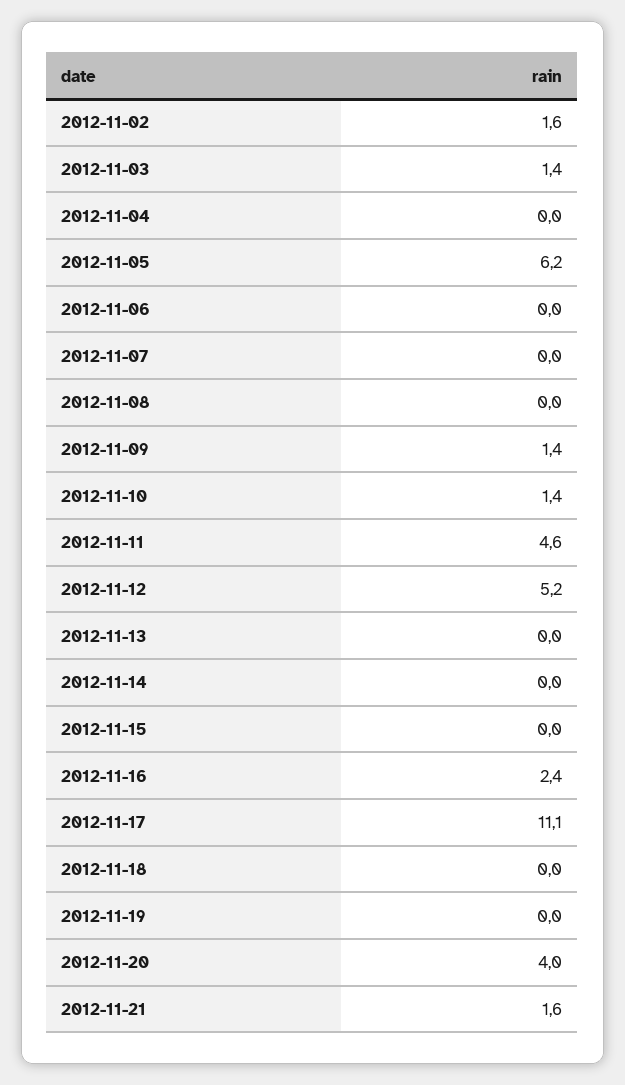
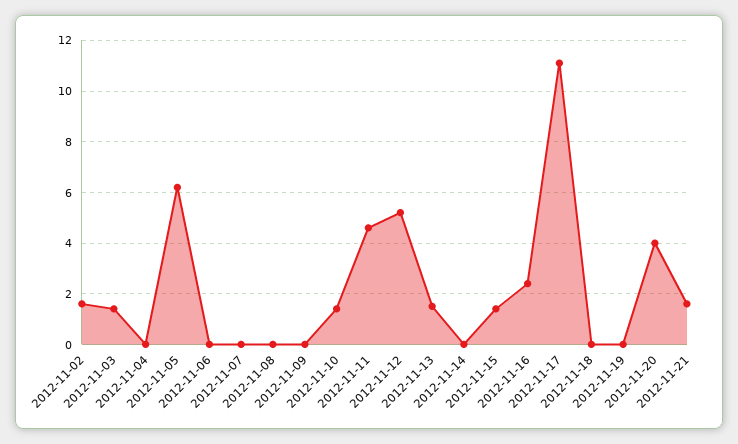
2012-11-09: 1.4 -> 0
2012-11-13: 0 -> 1.5
2012-11-15: 0 -> 1.5

